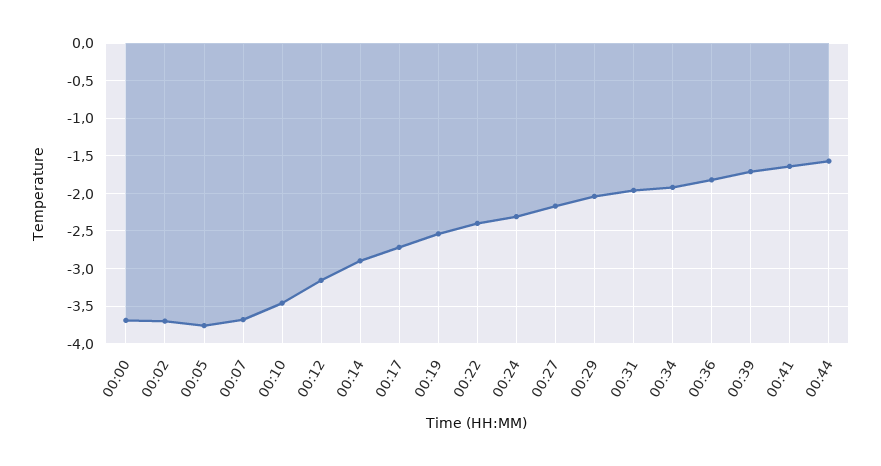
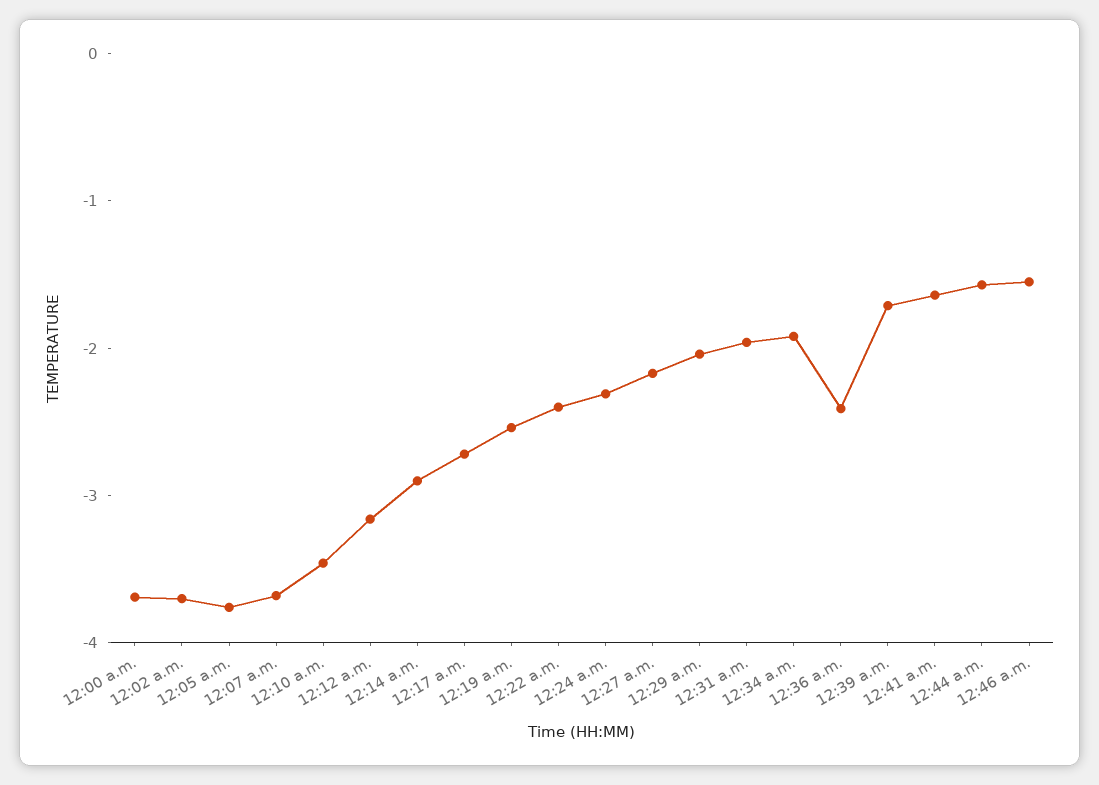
00:36: -1.8 -> -2.4
12:46 a.m.: none -> -1.6

